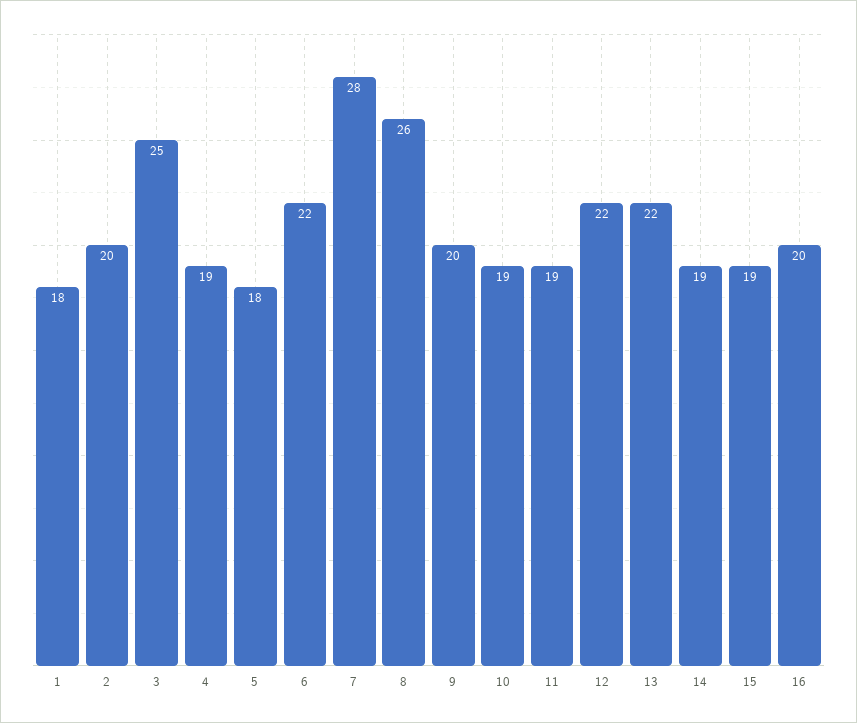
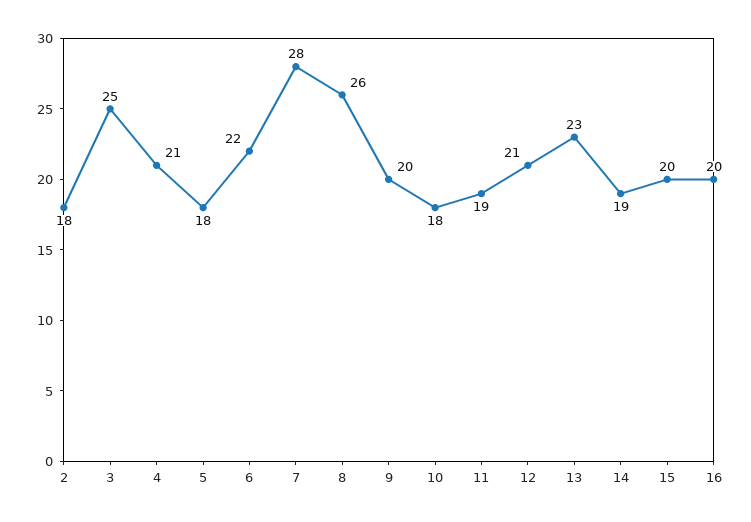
1: 18 -> none
2: 20 -> 18
4: 19 -> 21
10: 19 -> 18
12: 22 -> 21
13: 22 -> 23
15: 19 -> 20

